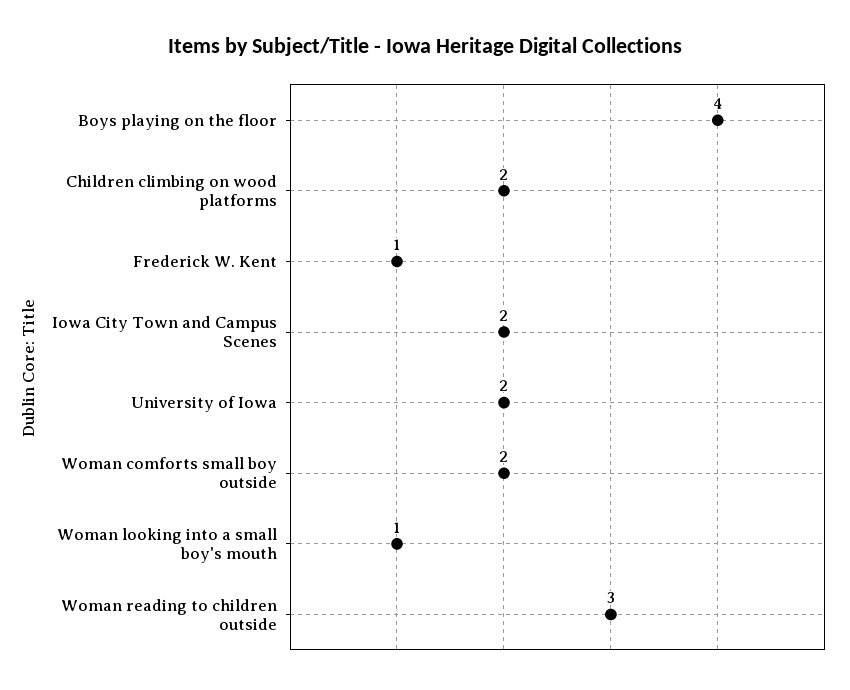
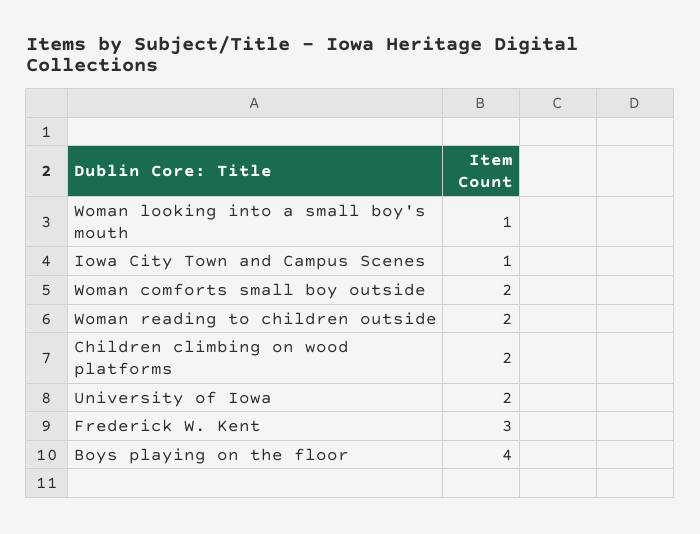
Frederick W. Kent: 1 -> 3
Iowa City Town and Campus Scenes: 2 -> 1
Woman reading to children outside: 3 -> 2

